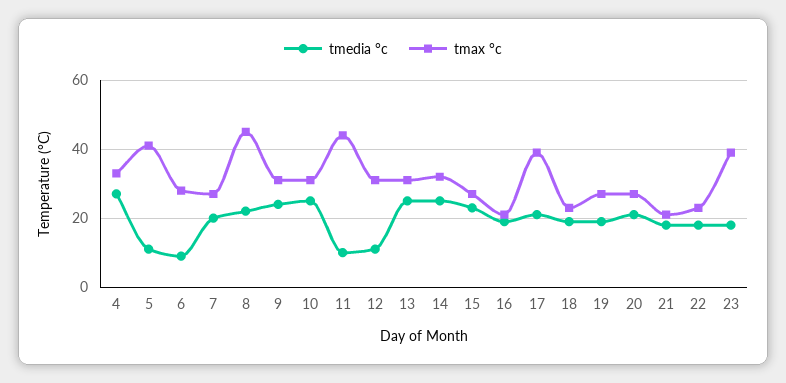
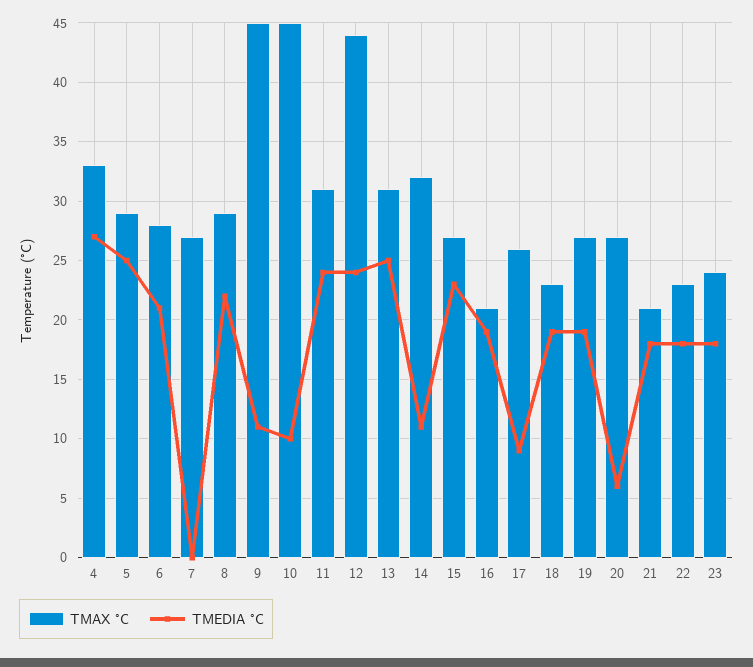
tmedia °c, 5: 10 -> 25
tmax °c, 5: 40 -> 29
tmedia °c, 6: 10 -> 21
tmedia °c, 7: 20 -> 0
tmax °c, 8: 45 -> 29
tmedia °c, 9: 25 -> 11
tmax °c, 9: 30 -> 45
tmedia °c, 10: 25 -> 10
tmax °c, 10: 30 -> 45
tmedia °c, 11: 10 -> 24
tmax °c, 11: 45 -> 31
tmedia °c, 12: 10 -> 24
tmax °c, 12: 30 -> 44
tmedia °c, 14: 25 -> 11
tmedia °c, 17: 20 -> 9
tmax °c, 17: 40 -> 26
tmedia °c, 20: 20 -> 6
tmax °c, 23: 40 -> 24

